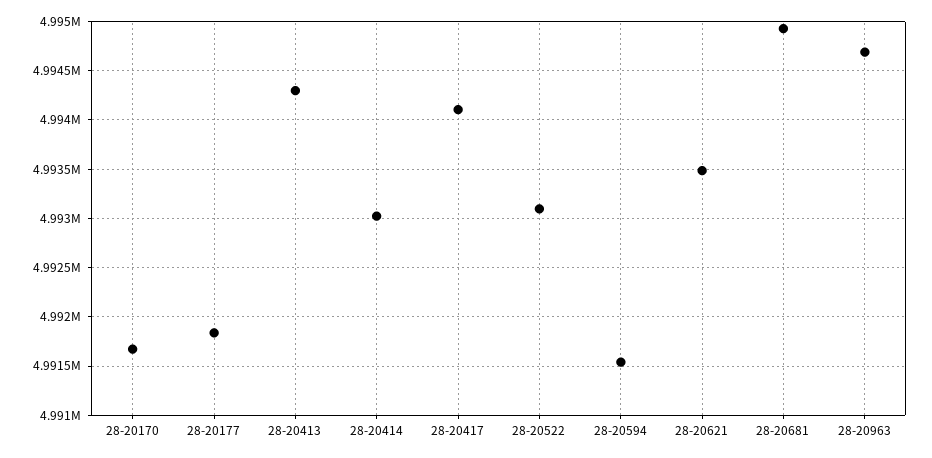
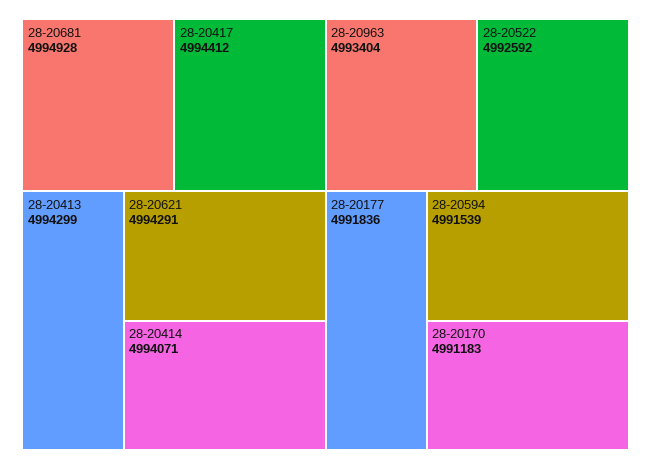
28-20170: 4991700 -> 4991183
28-20414: 4993000 -> 4994071
28-20417: 4994100 -> 4994412
28-20522: 4993100 -> 4992592
28-20621: 4993500 -> 4994291
28-20963: 4994700 -> 4993404

